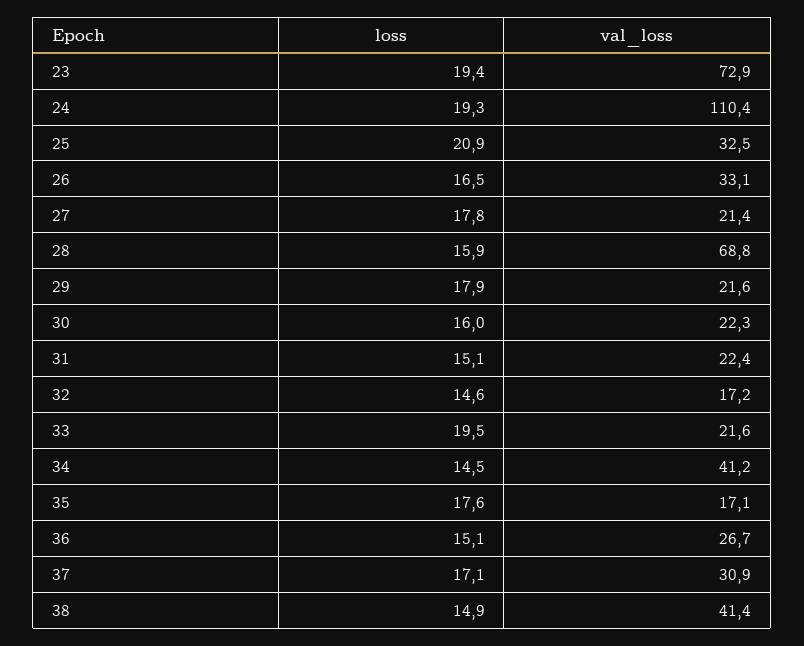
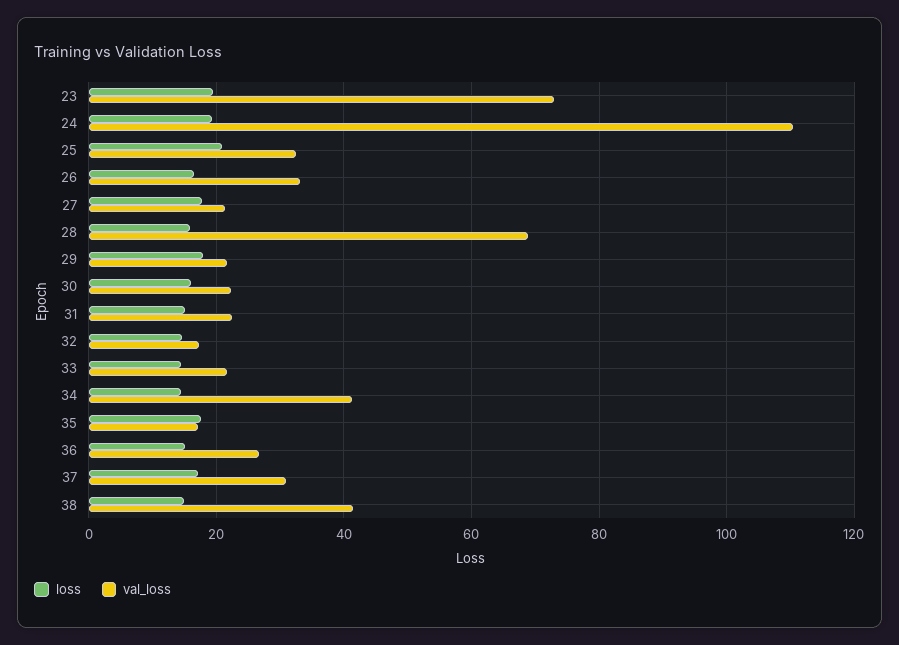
loss, 33: 19.5 -> 14

